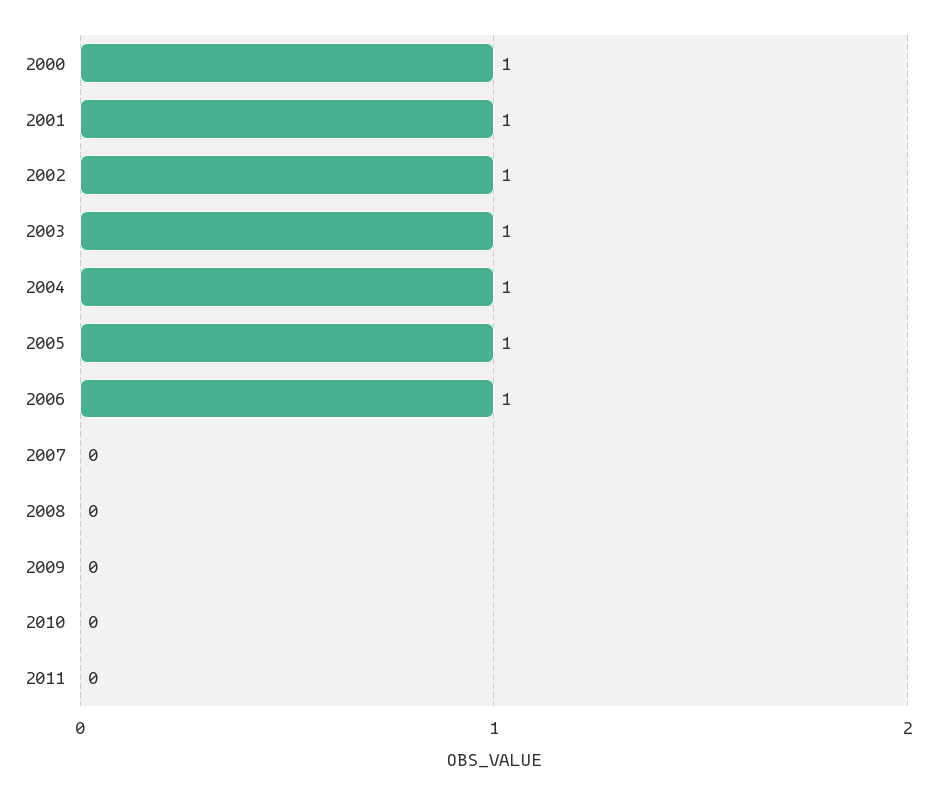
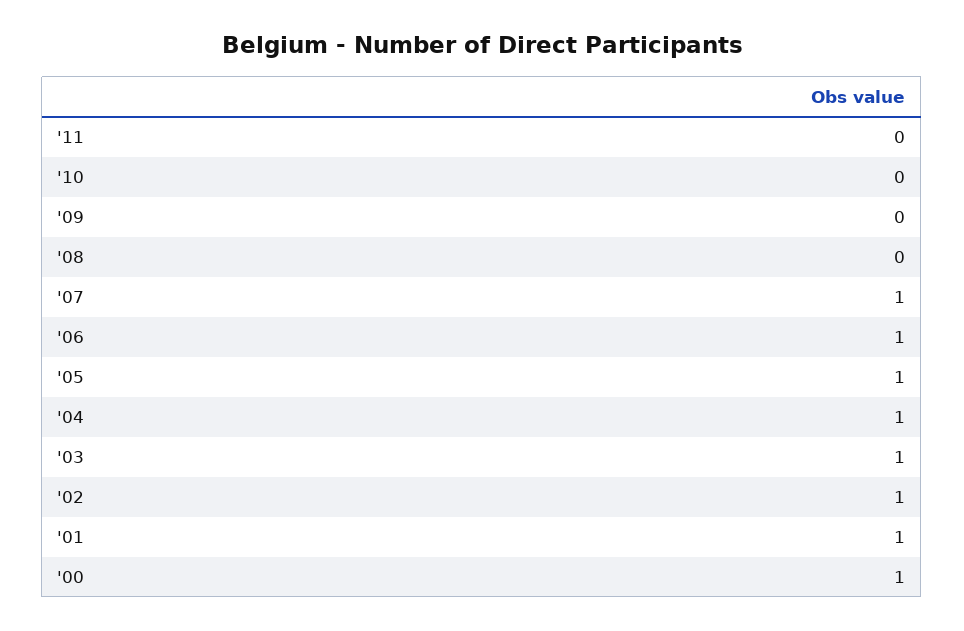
2007: 0 -> 1

